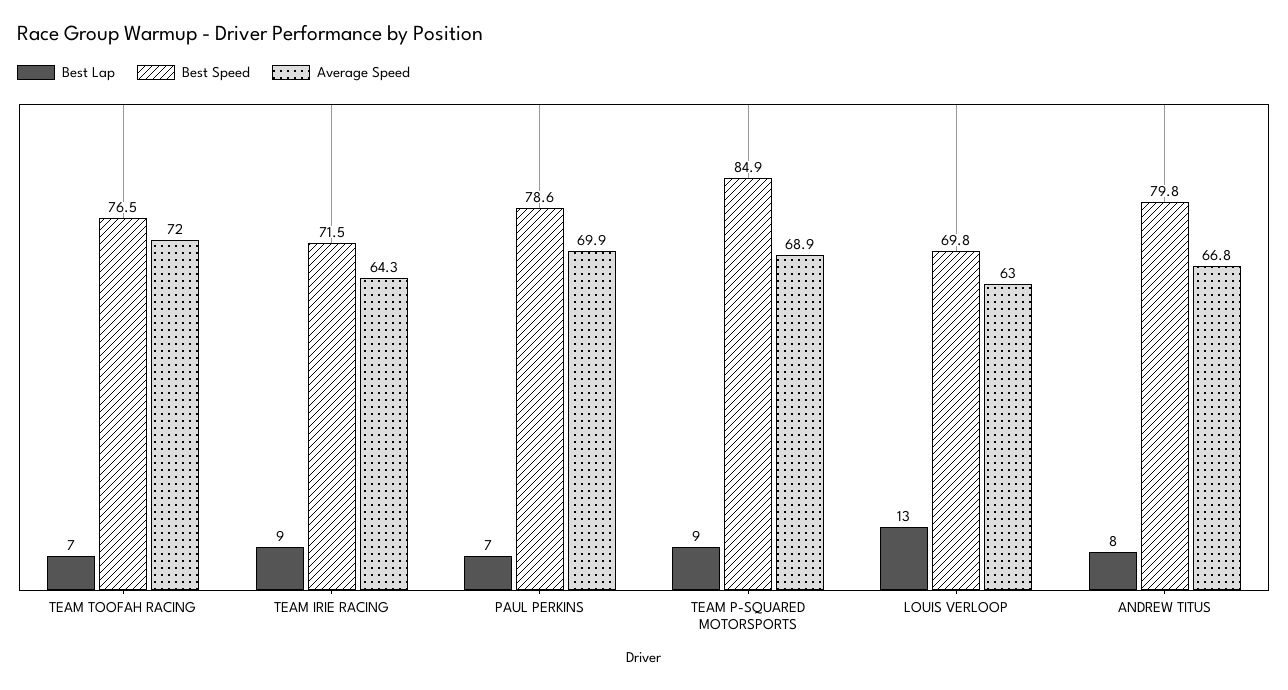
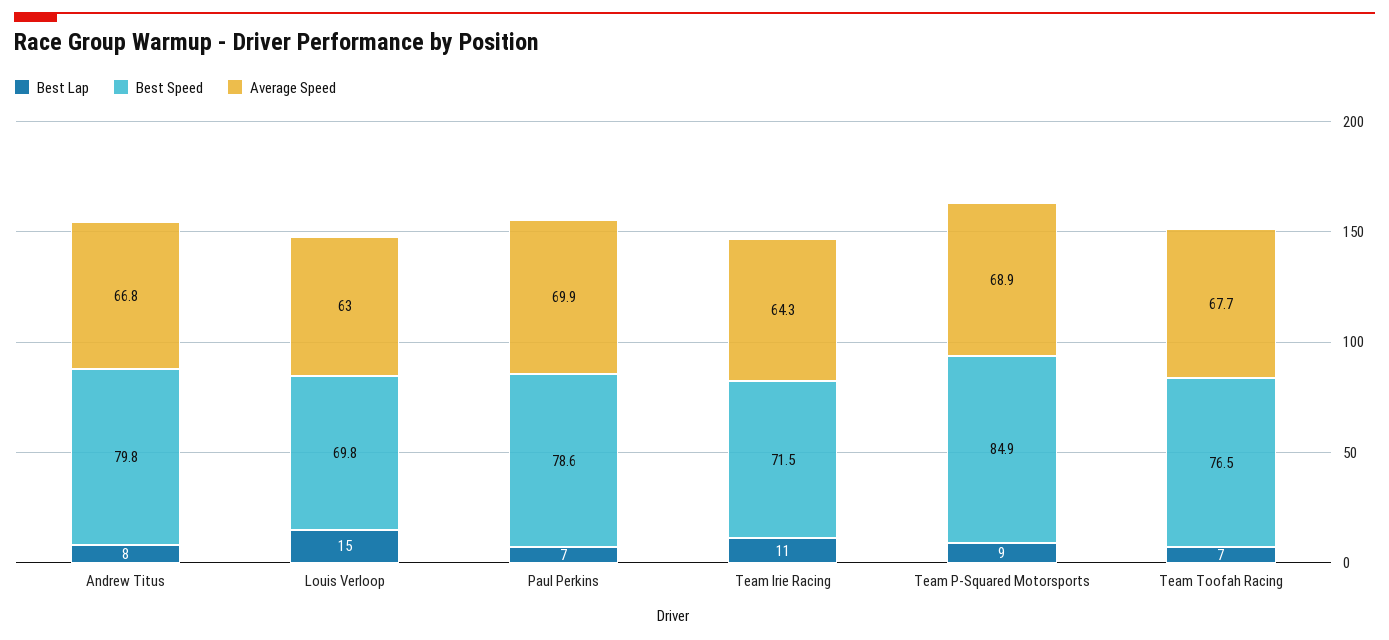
Average Speed, TEAM TOOFAH RACING: 72 -> 67.7
Best Lap, TEAM IRIE RACING: 9 -> 11
Best Lap, LOUIS VERLOOP: 13 -> 15

